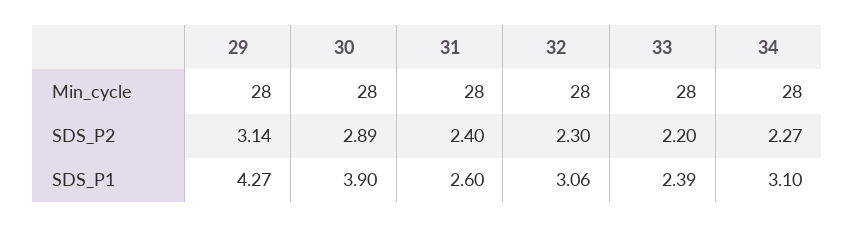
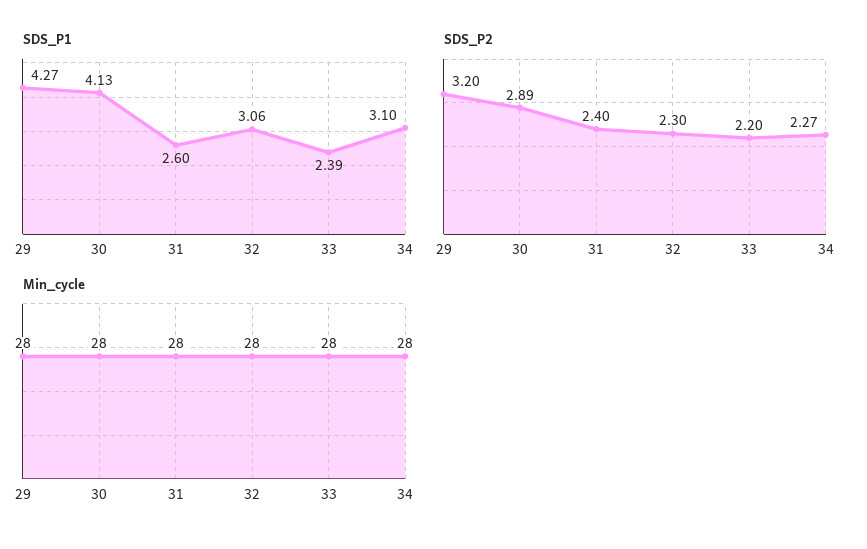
SDS_P2, 29: 3.14 -> 3.2
SDS_P1, 30: 3.9 -> 4.13

